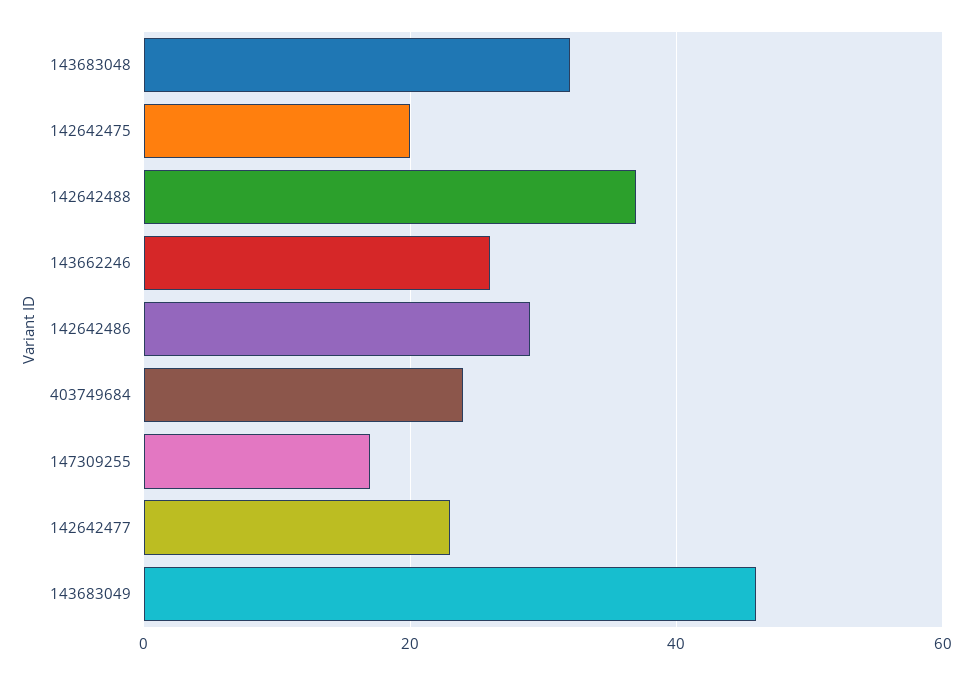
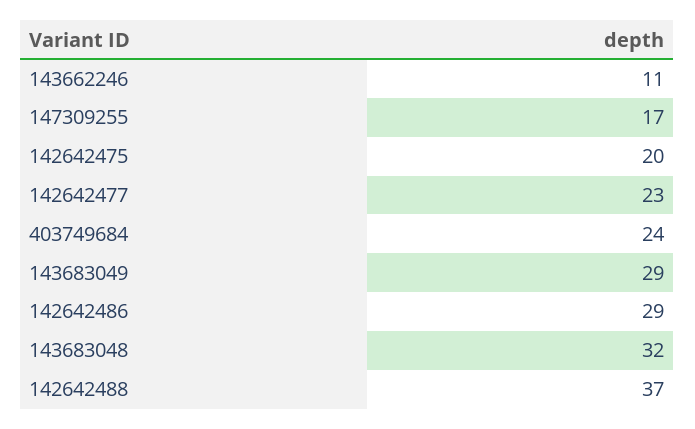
143662246: 25 -> 11
143683049: 45 -> 29

